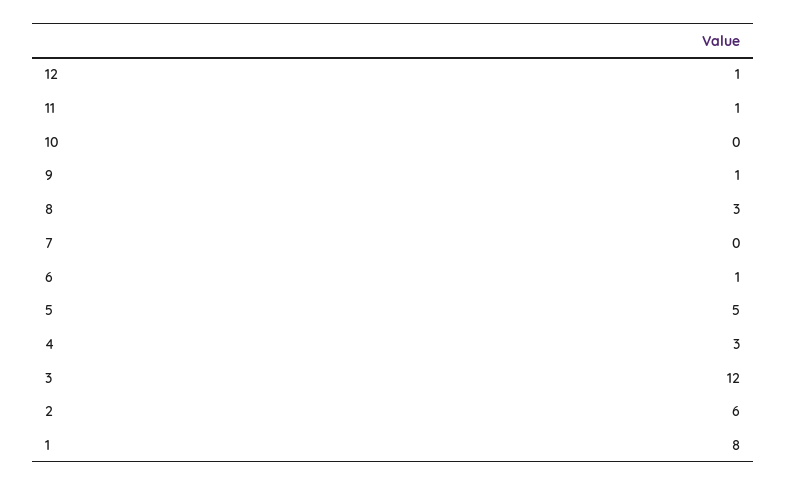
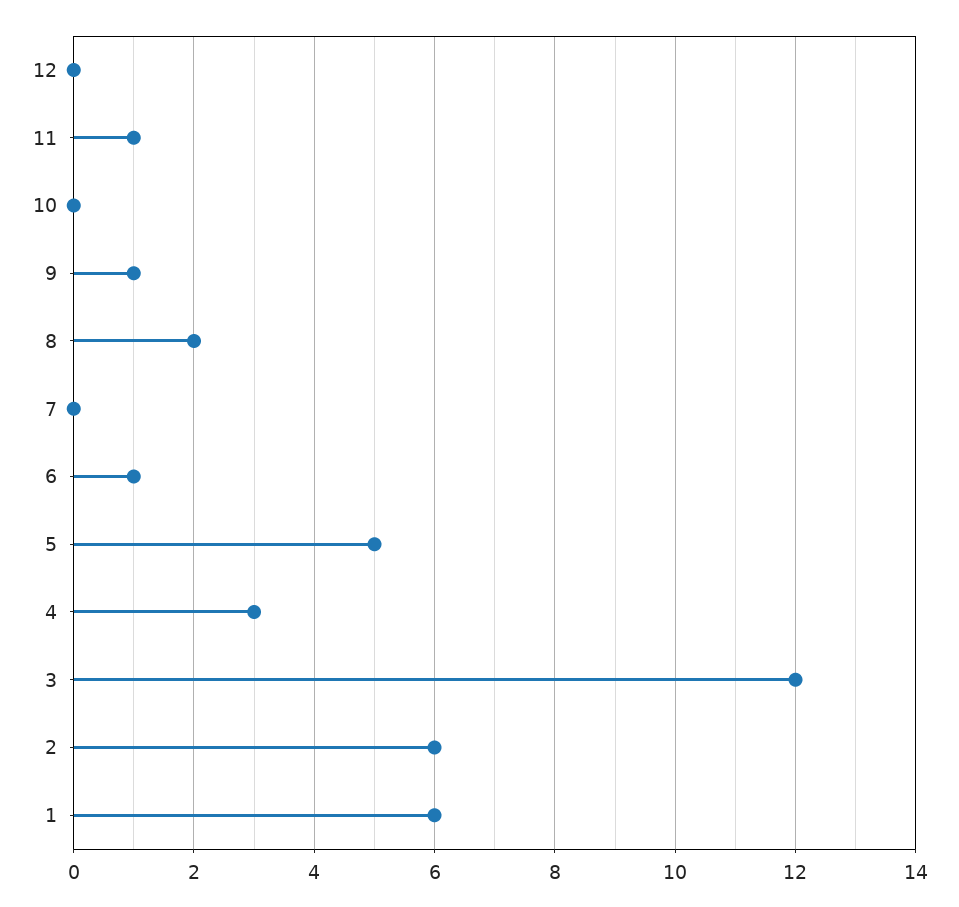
12: 1 -> 0
8: 3 -> 2
1: 8 -> 6

